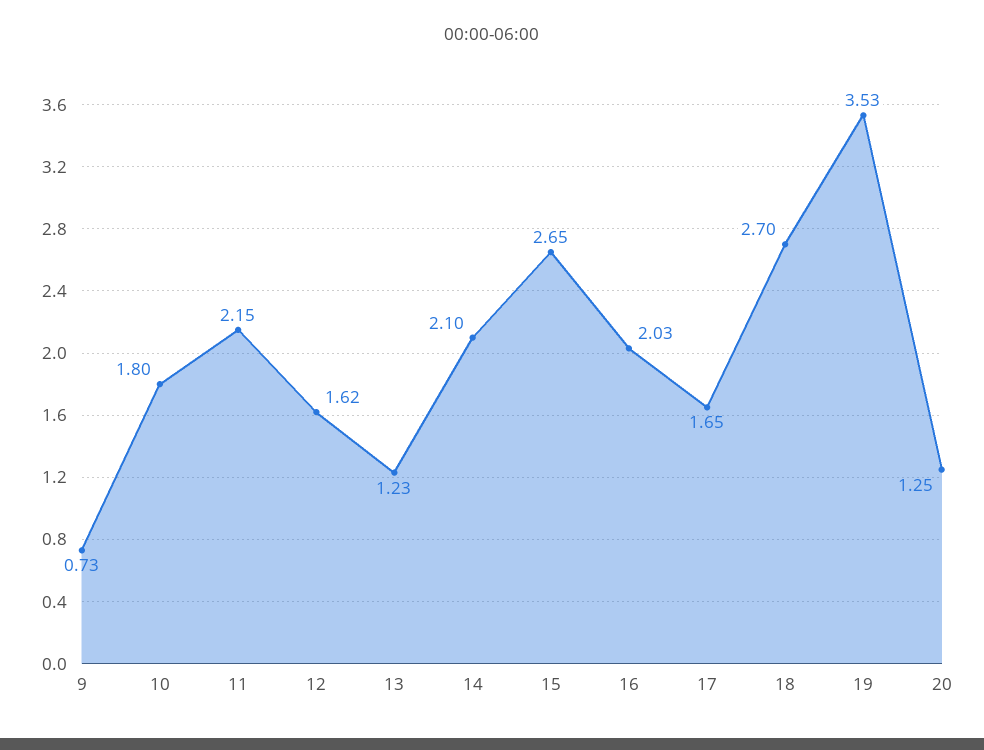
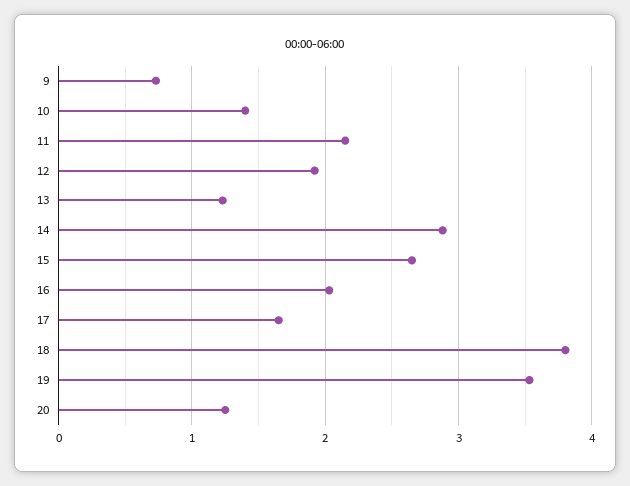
10: 1.8 -> 1.4
12: 1.62 -> 1.9
14: 2.1 -> 2.9
18: 2.7 -> 3.8

